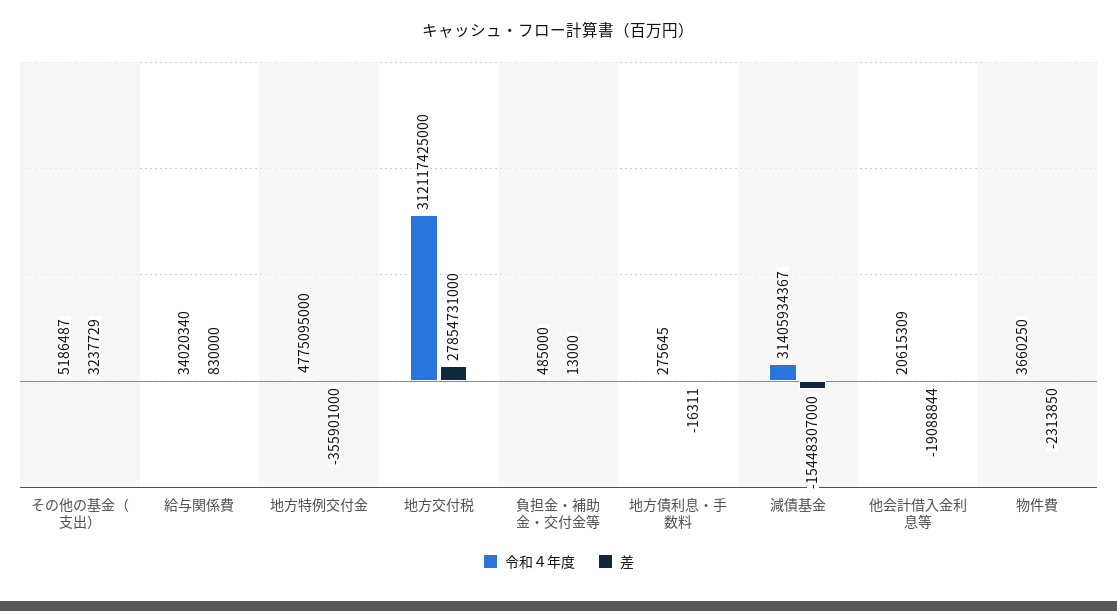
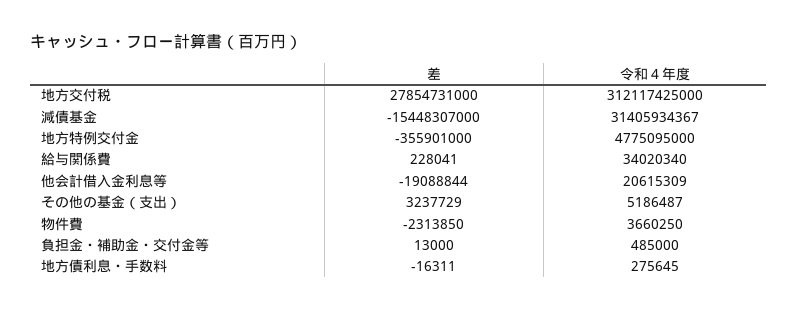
差, 給与関係費: 830000 -> 228041

